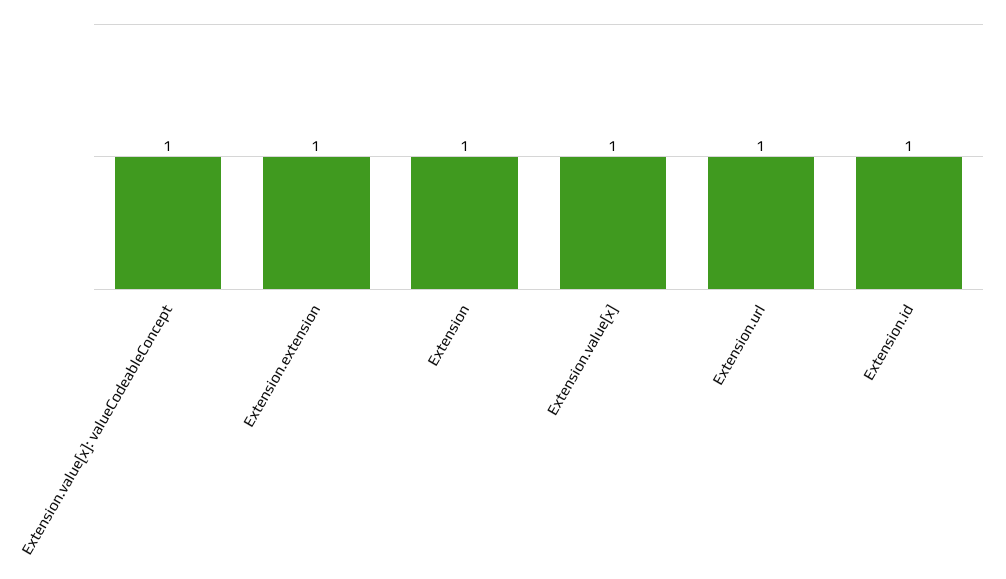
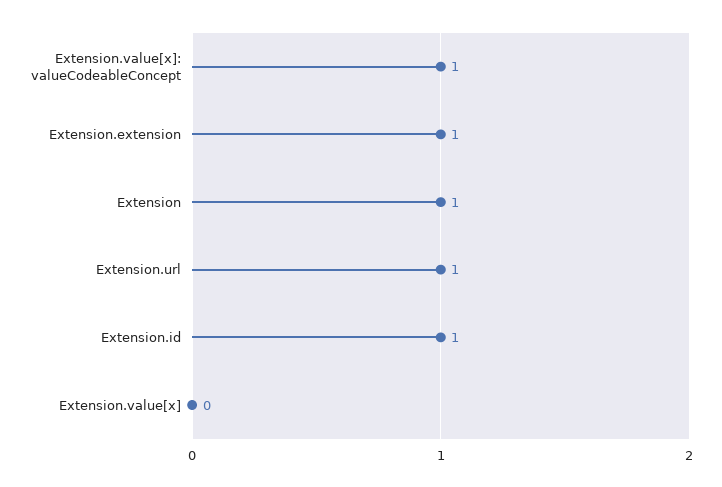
Extension.value[x]: 1 -> 0

